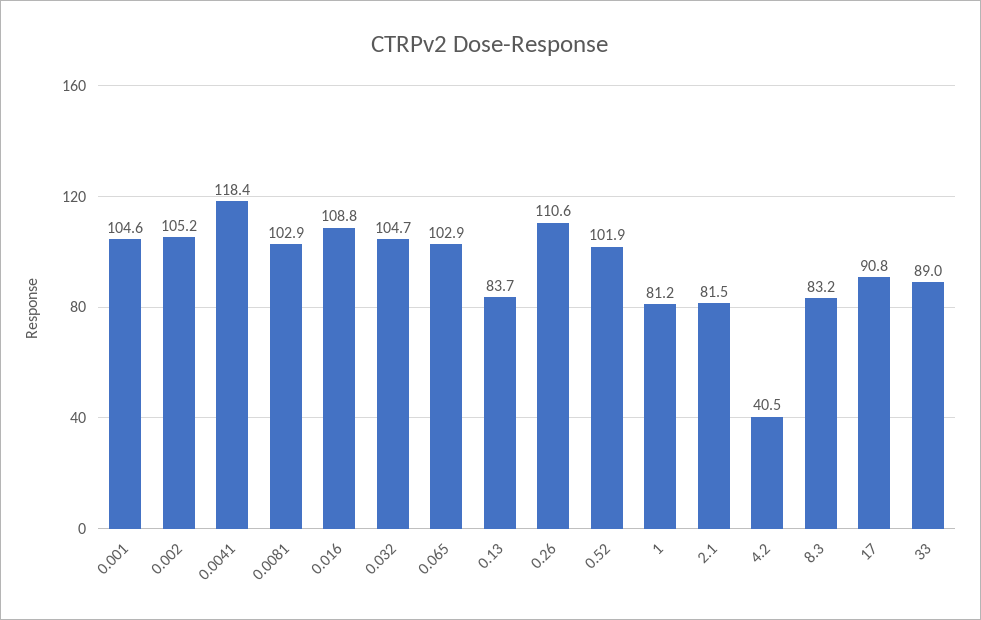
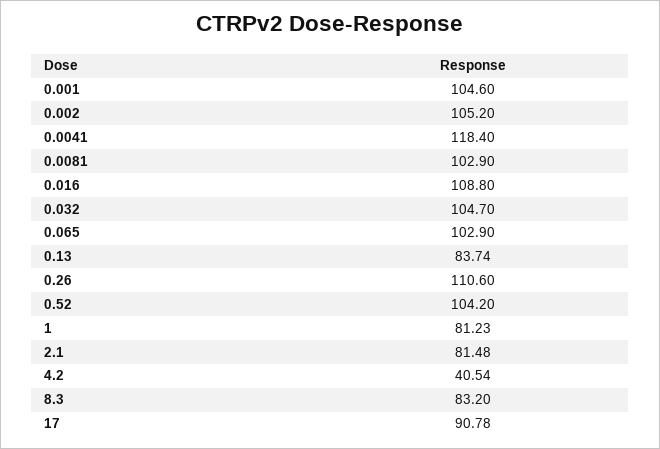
0.52: 101.9 -> 104.2
33: 89 -> none

